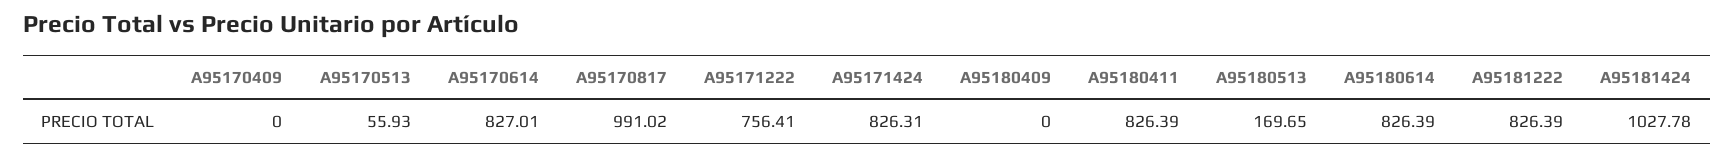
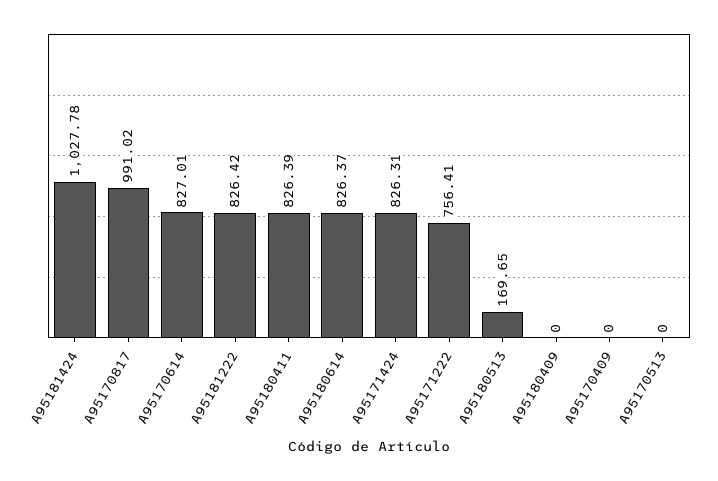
A95170513: 55.93 -> 0
A95180614: 826.39 -> 826.37
A95181222: 826.39 -> 826.42

